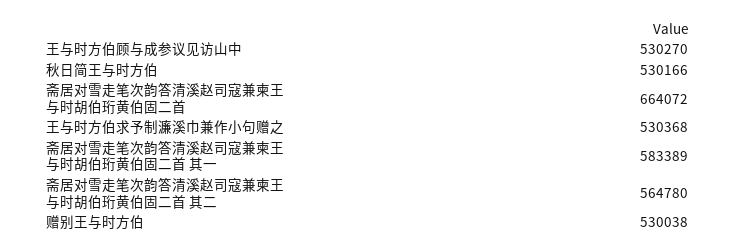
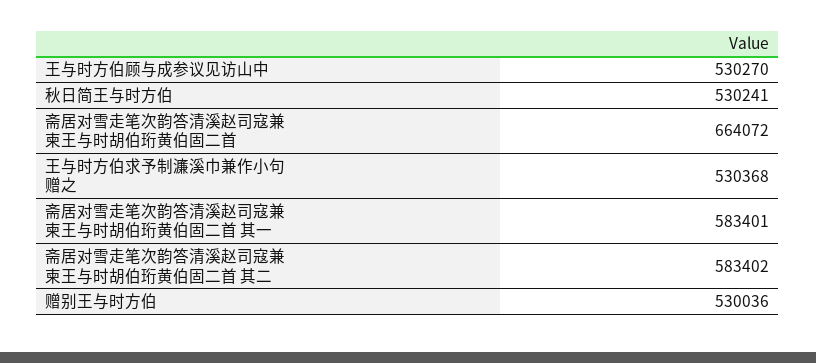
秋日简王与时方伯: 530166 -> 530241
斋居对雪走笔次韵答清溪赵司寇兼柬王与时胡伯珩黄伯固二首 其一: 583389 -> 583401
斋居对雪走笔次韵答清溪赵司寇兼柬王与时胡伯珩黄伯固二首 其二: 564780 -> 583402
赠别王与时方伯: 530038 -> 530036

